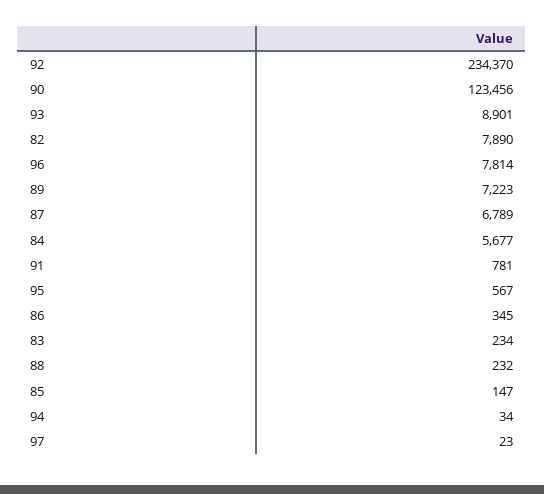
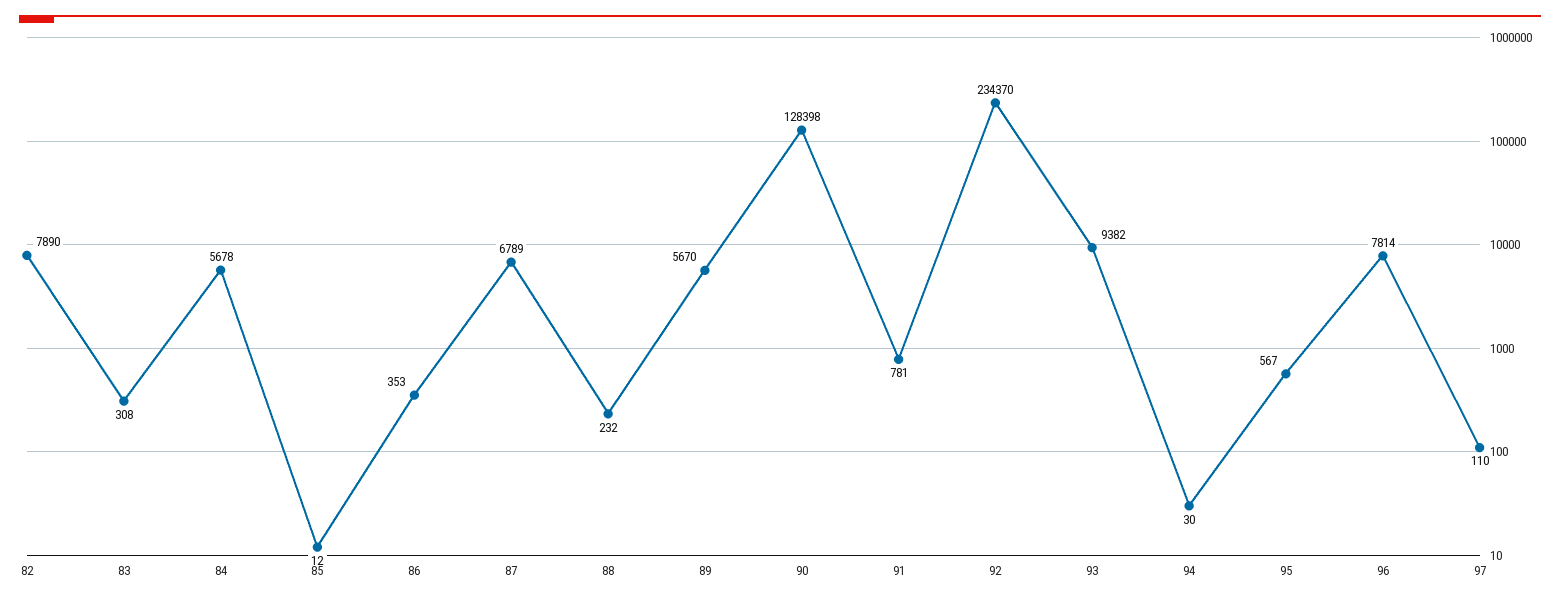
90: 123456 -> 128398
93: 8901 -> 9382
89: 7223 -> 5670
84: 5677 -> 5678
86: 345 -> 353
83: 234 -> 308
85: 147 -> 12
94: 34 -> 30
97: 23 -> 110

